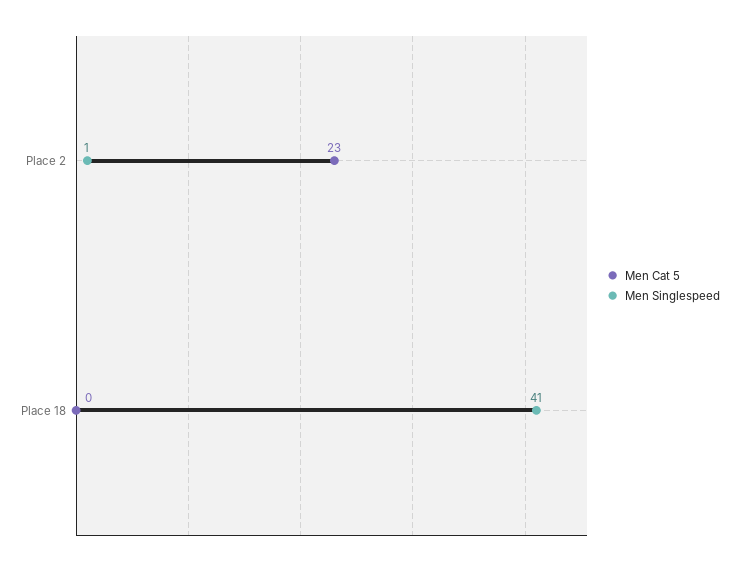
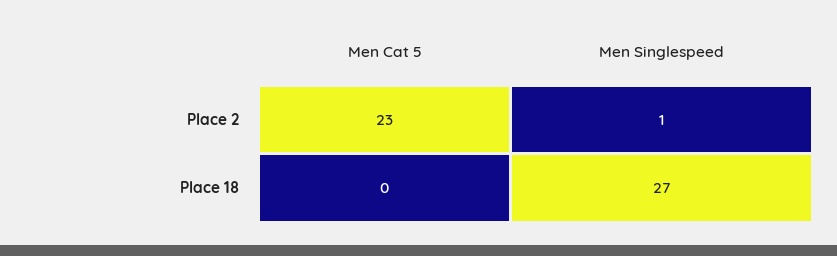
Men Singlespeed, Place 18: 41 -> 27

